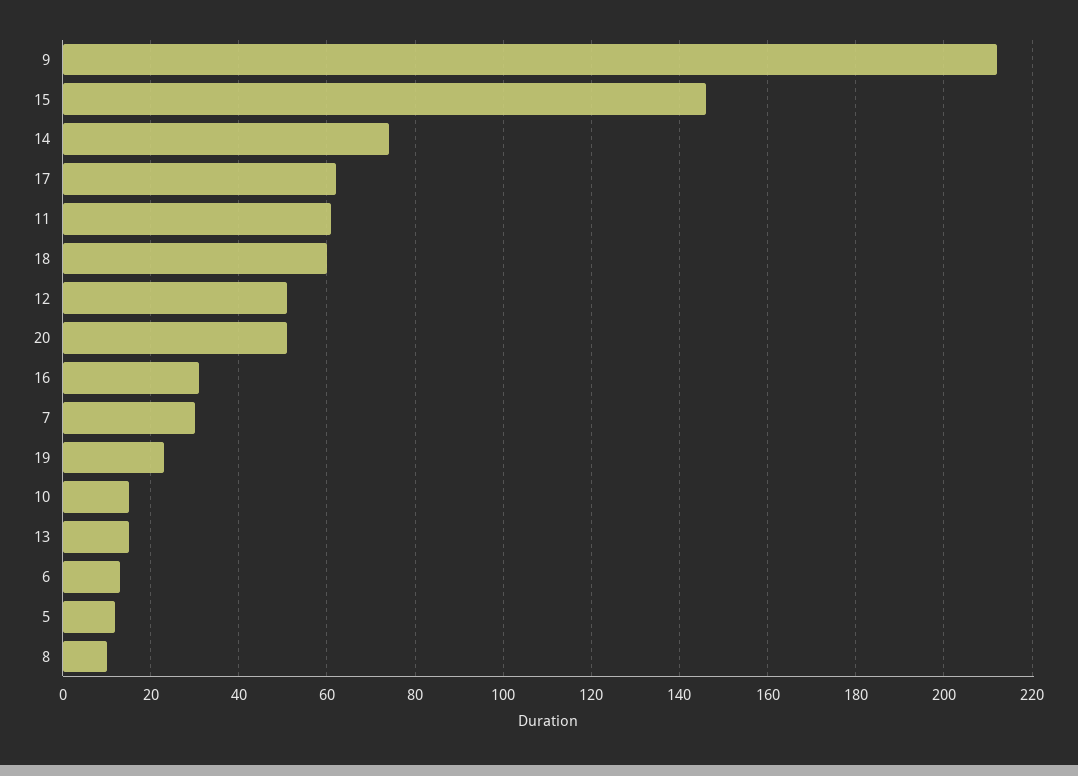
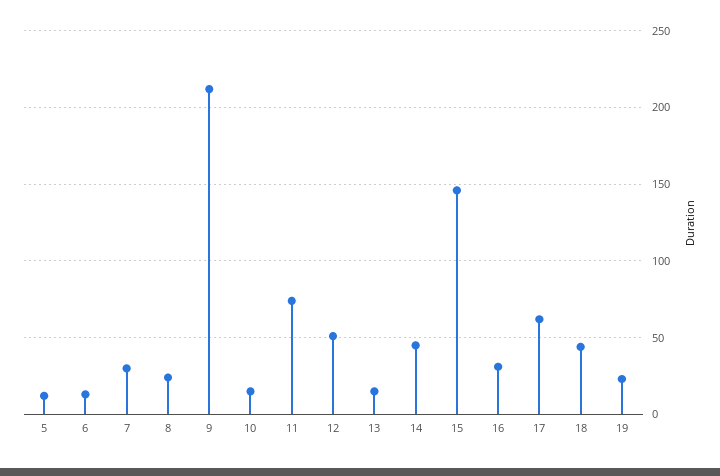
14: 75 -> 45
11: 60 -> 75
18: 60 -> 45
20: 50 -> none
8: 10 -> 25

